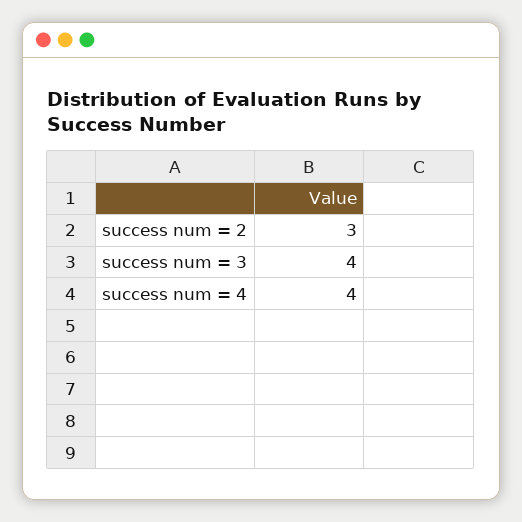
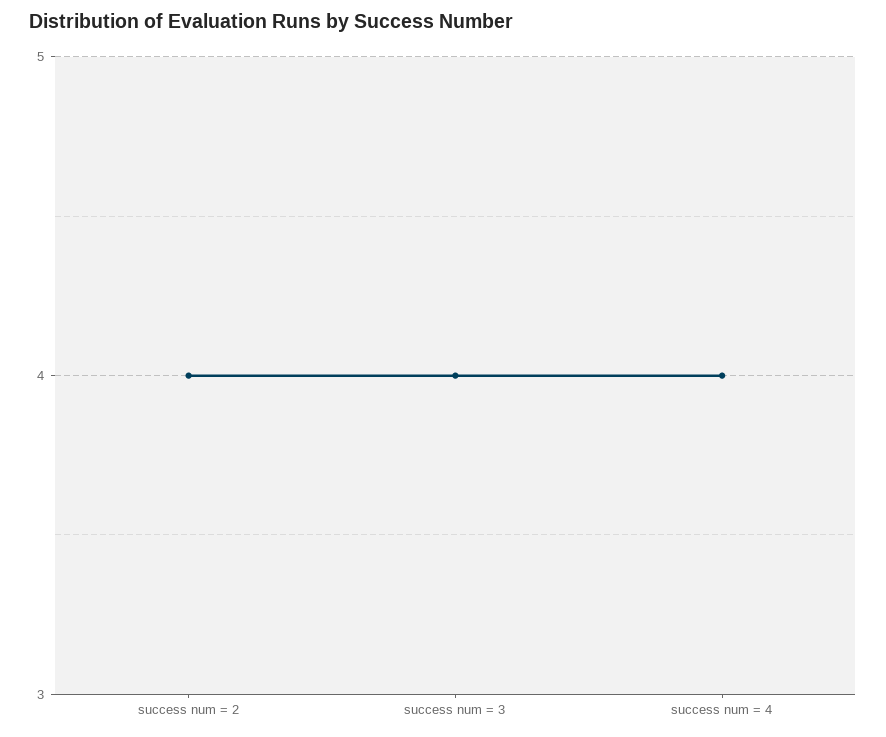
success num = 2: 3 -> 4

